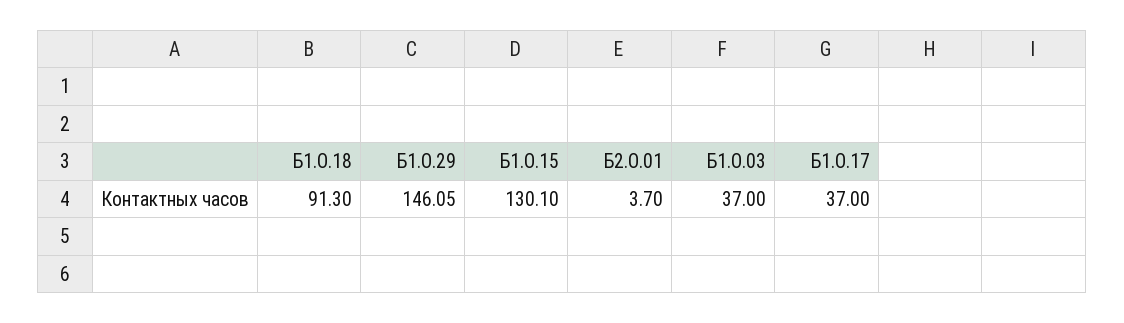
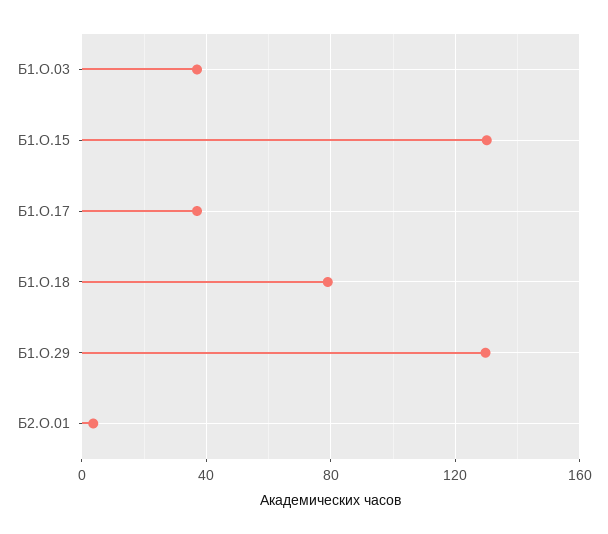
Б1.О.18: 91.3 -> 80
Б1.О.29: 146.05 -> 130

